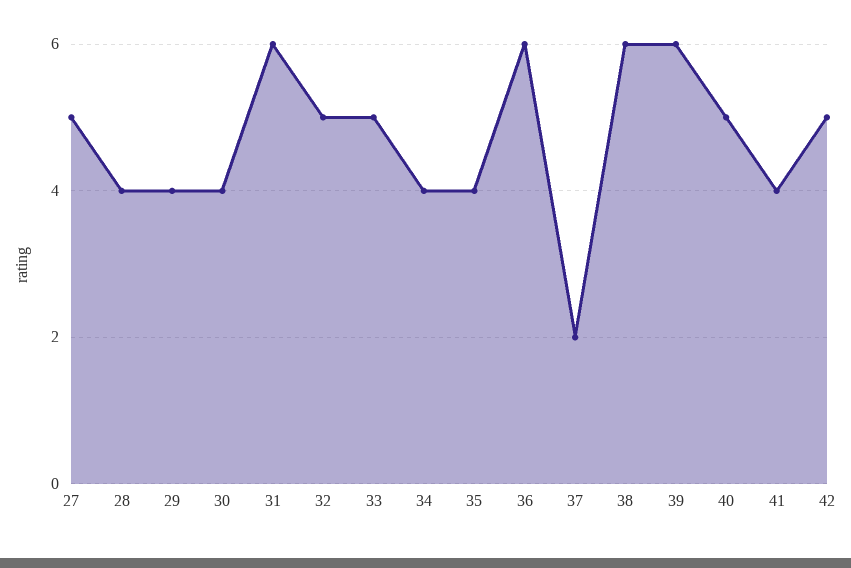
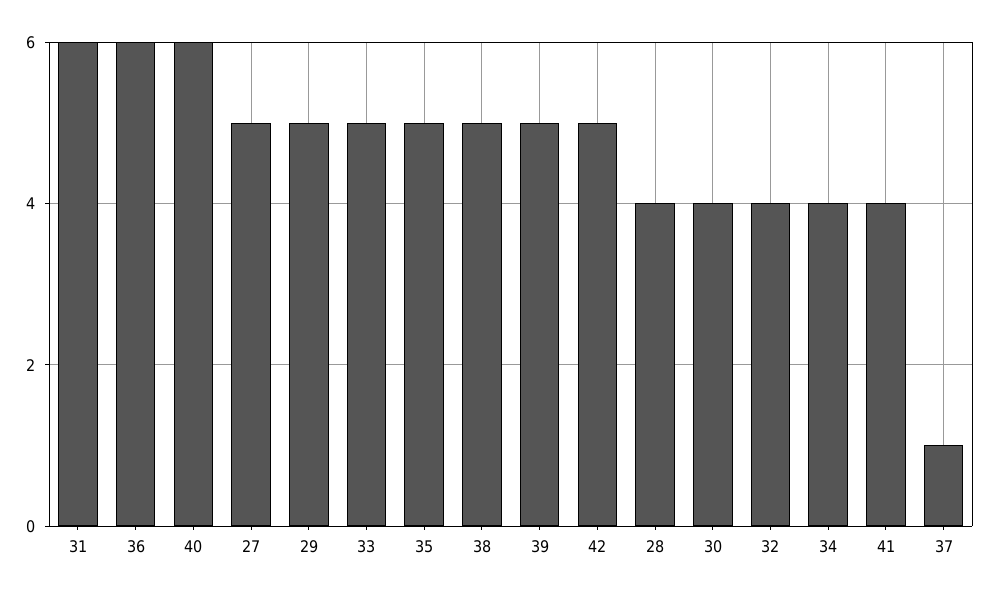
29: 4 -> 5
32: 5 -> 4
35: 4 -> 5
37: 2 -> 1
38: 6 -> 5
39: 6 -> 5
40: 5 -> 6

